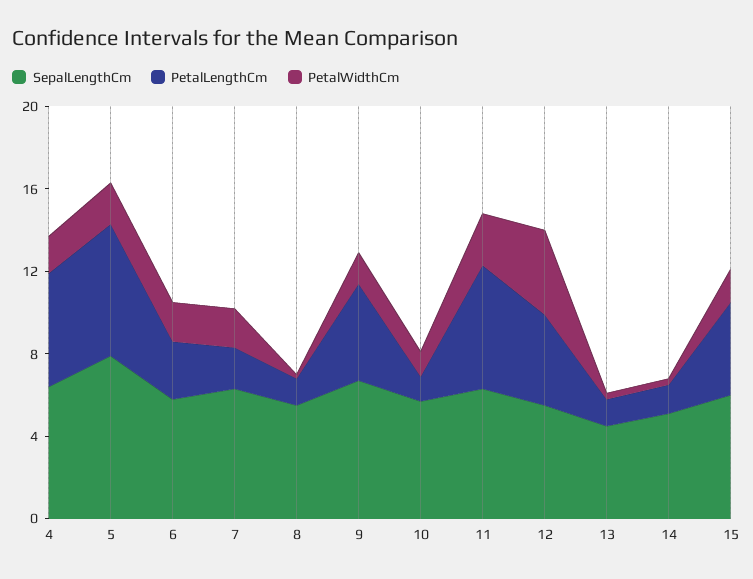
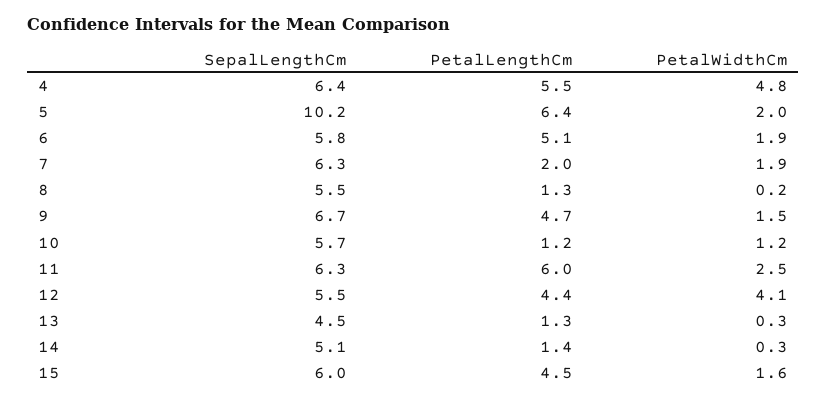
PetalWidthCm, 4: 2 -> 4.8
SepalLengthCm, 5: 8 -> 10.2
PetalLengthCm, 6: 3 -> 5.1

